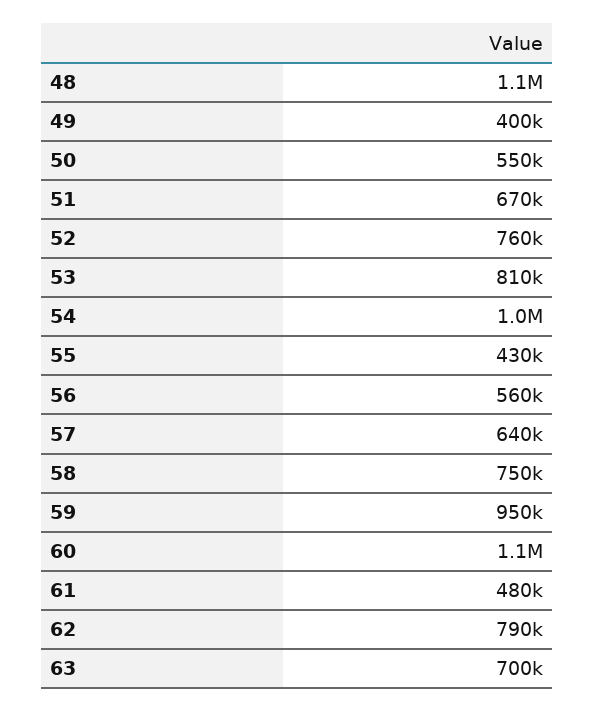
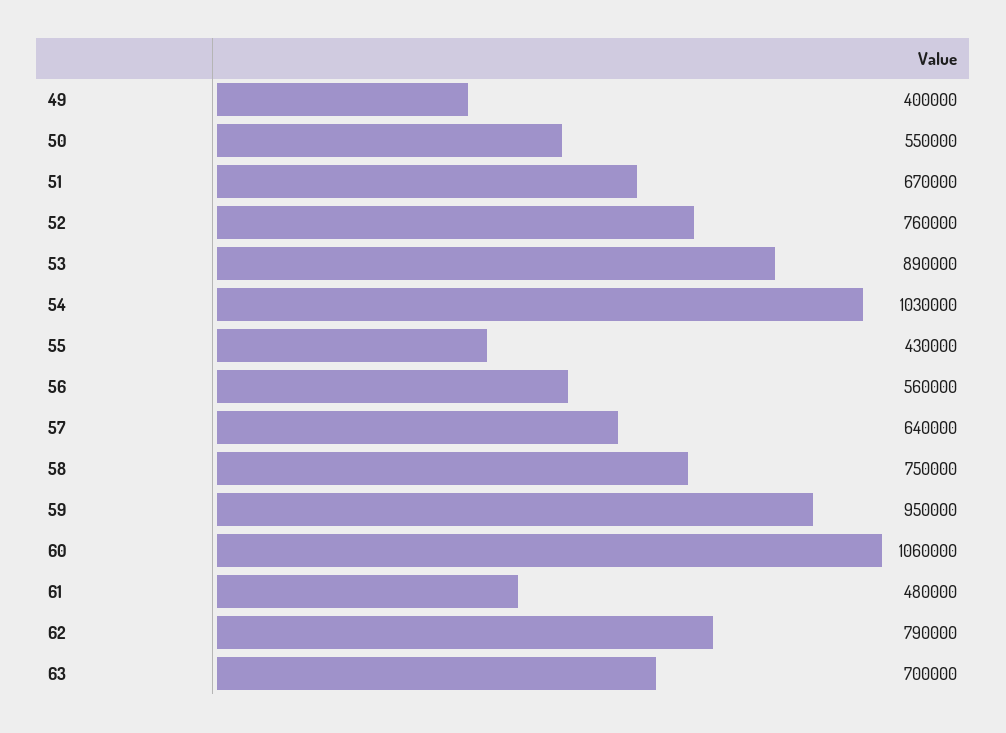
48: 1100000 -> none
53: 810000 -> 890000

